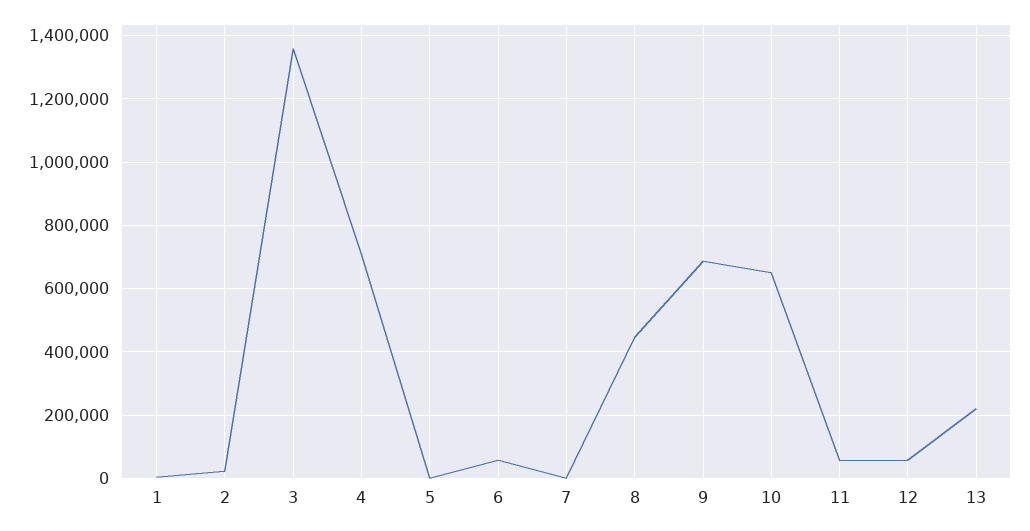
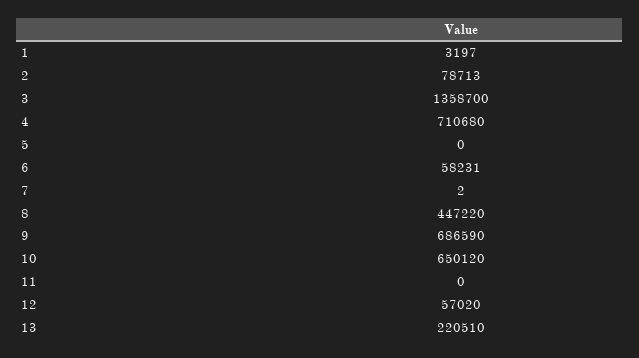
2: 20000 -> 78713
11: 60000 -> 0

